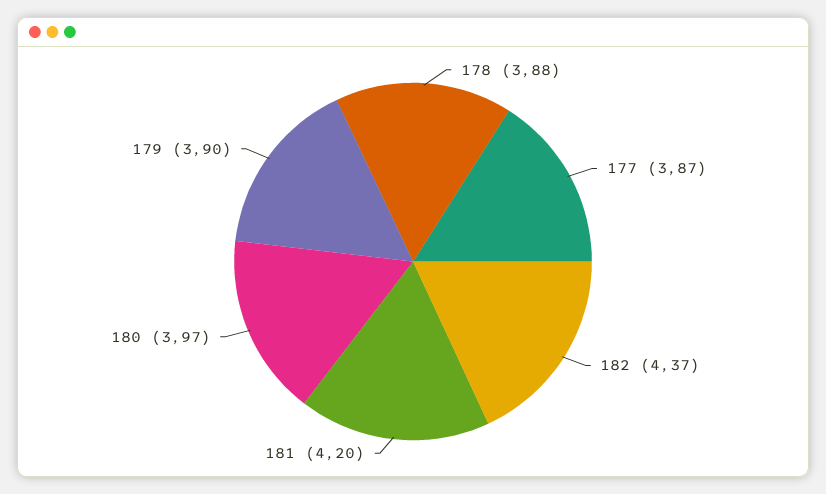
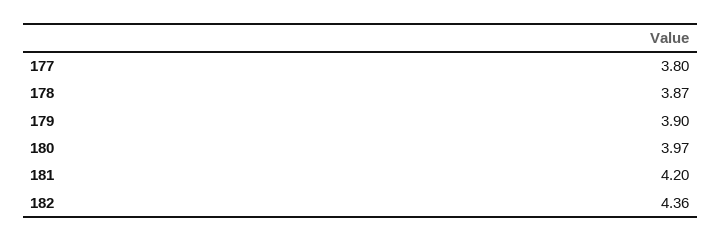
178: 3.88 -> 3.87
177: 3.87 -> 3.8
182: 4.37 -> 4.36

